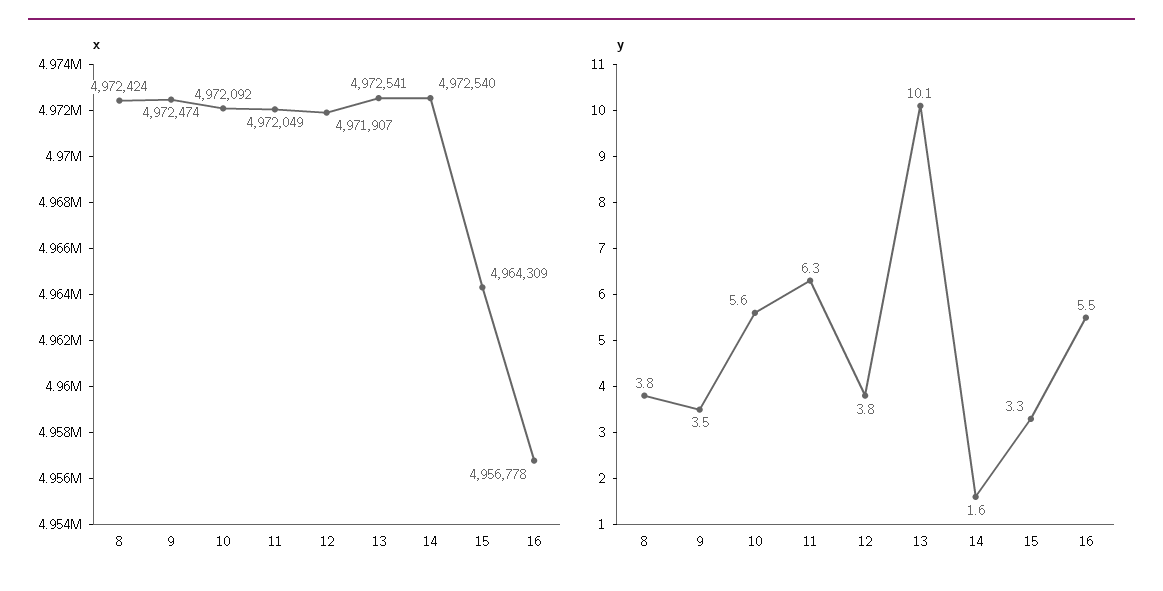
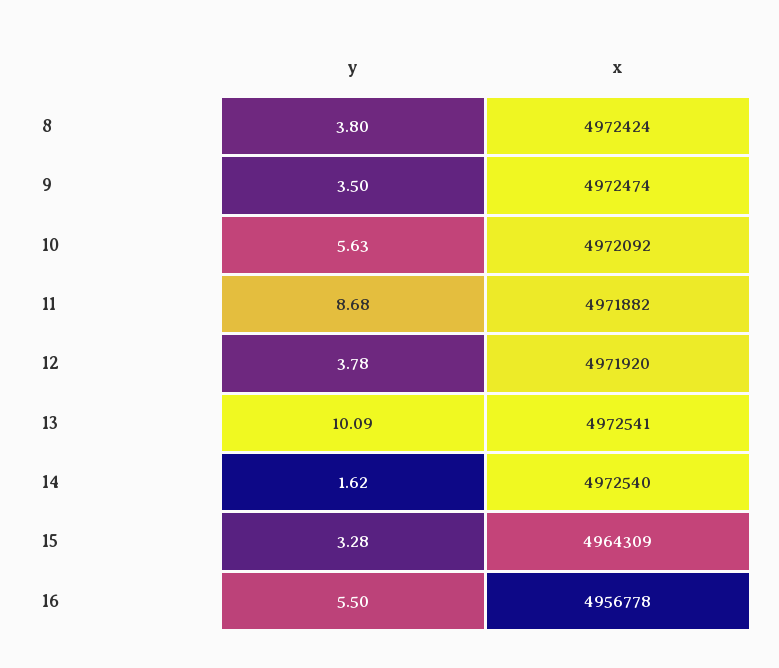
x, 11: 4972049 -> 4971882
x, 12: 4971907 -> 4971920
y, 11: 6.3 -> 8.68

